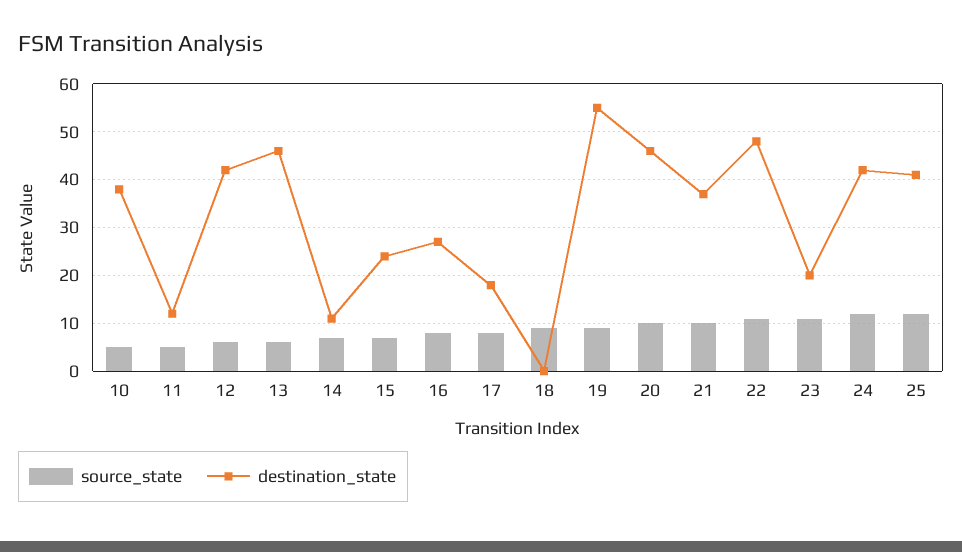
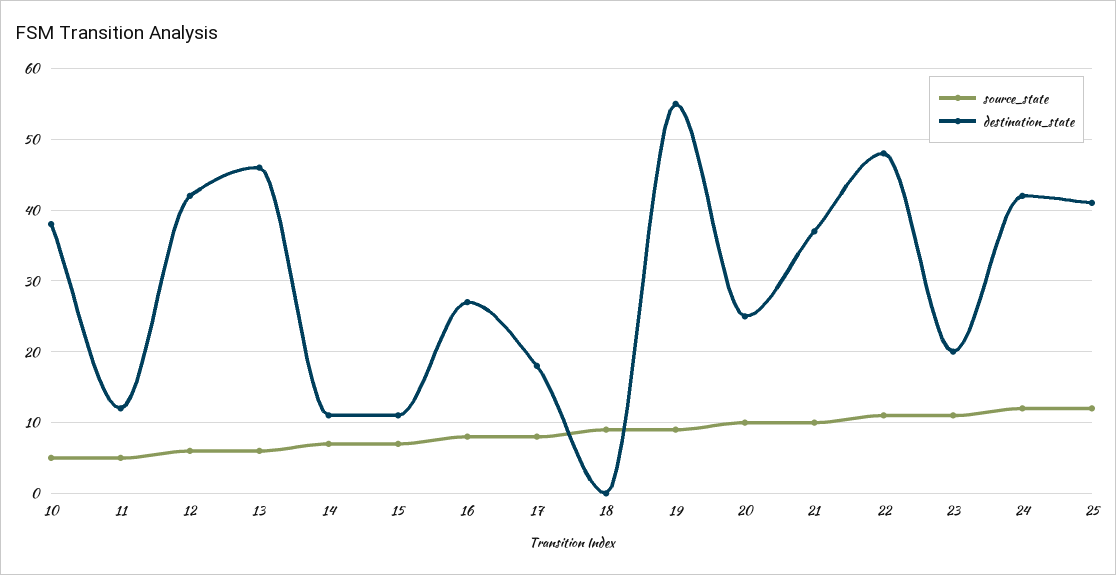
destination_state, 15: 25 -> 11
destination_state, 20: 45 -> 25

